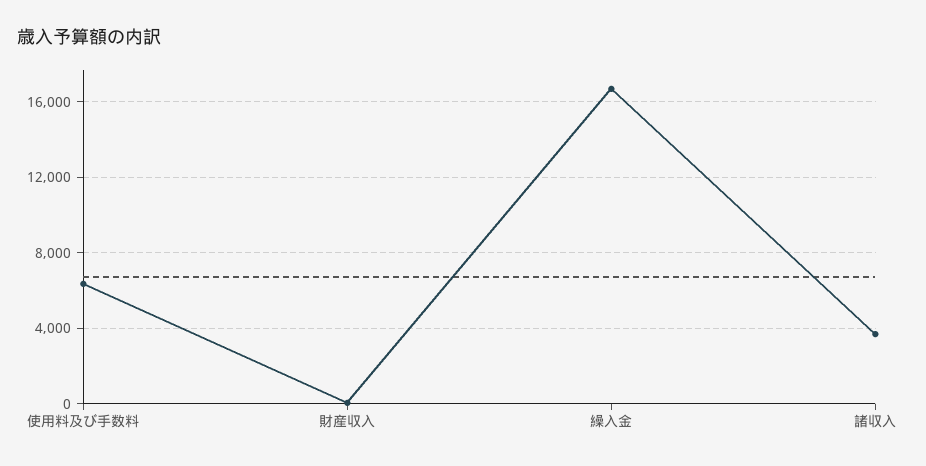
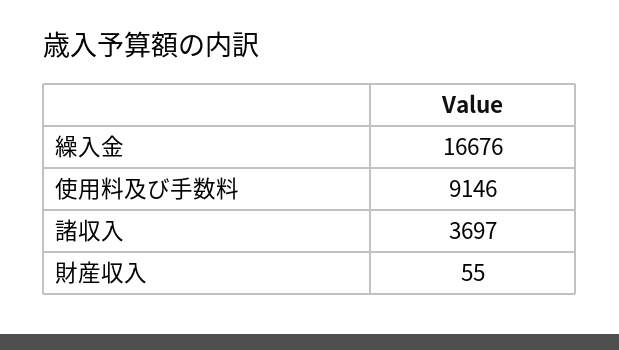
使用料及び手数料: 6500 -> 9146

